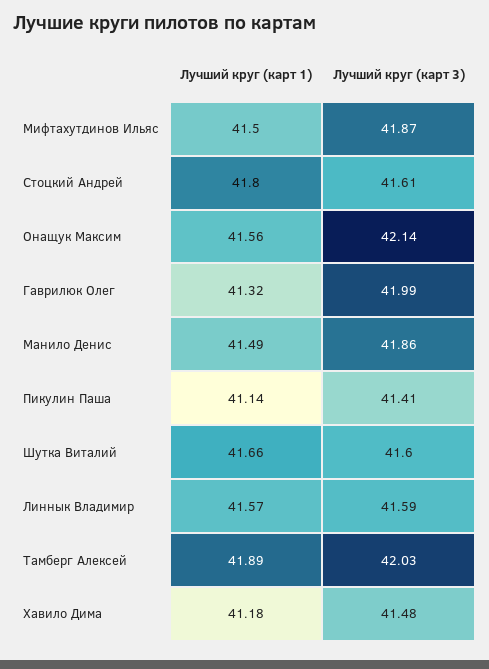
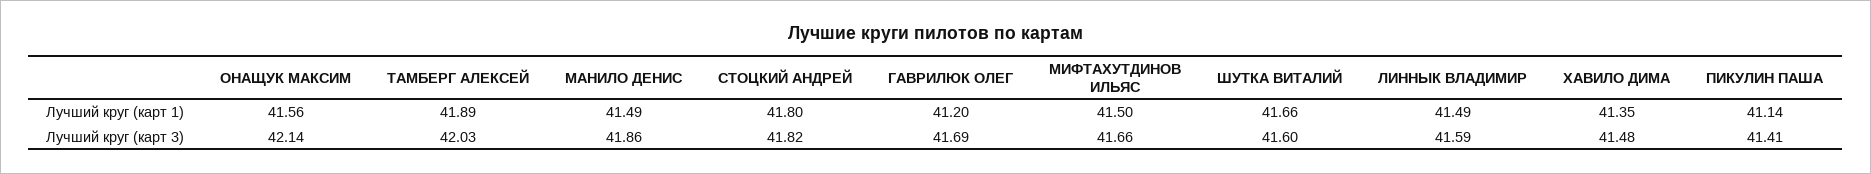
Лучший круг (карт 3), Мифтахутдинов Ильяс: 41.87 -> 41.66
Лучший круг (карт 3), Стоцкий Андрей: 41.61 -> 41.82
Лучший круг (карт 1), Гаврилюк Олег: 41.32 -> 41.2
Лучший круг (карт 3), Гаврилюк Олег: 41.99 -> 41.69
Лучший круг (карт 1), Линнык Владимир: 41.57 -> 41.49
Лучший круг (карт 1), Хавило Дима: 41.18 -> 41.35

